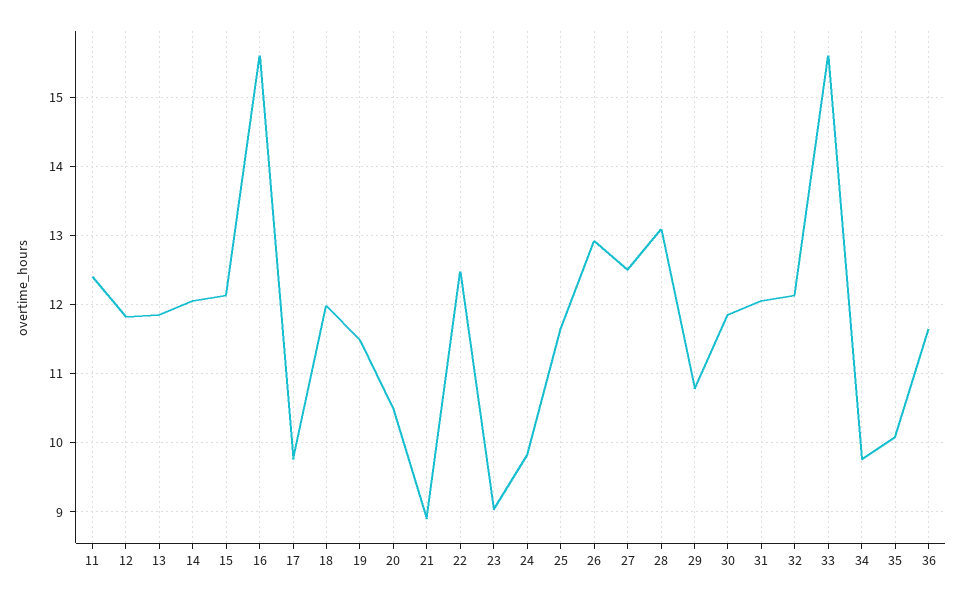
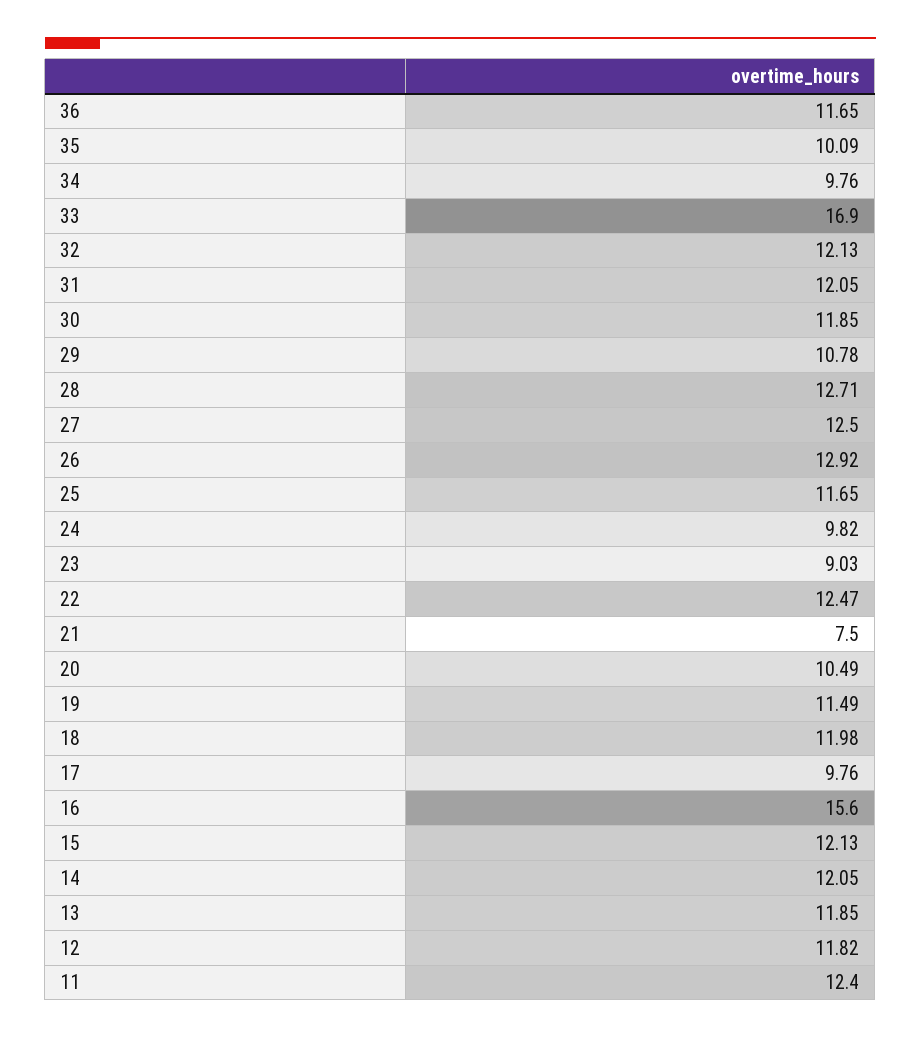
21: 8.9 -> 7.5
28: 13.1 -> 12.71
33: 15.6 -> 16.9

